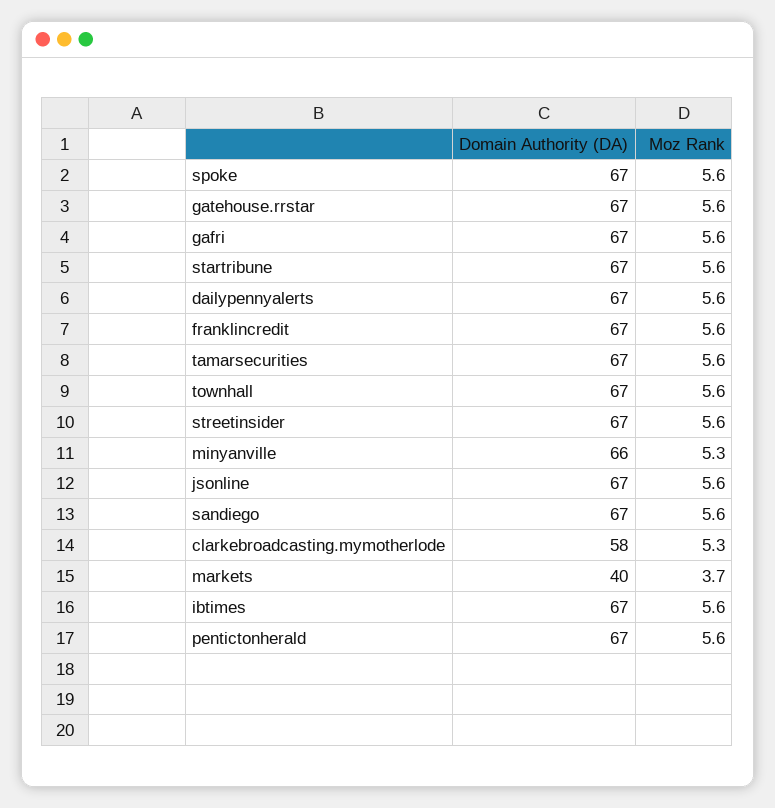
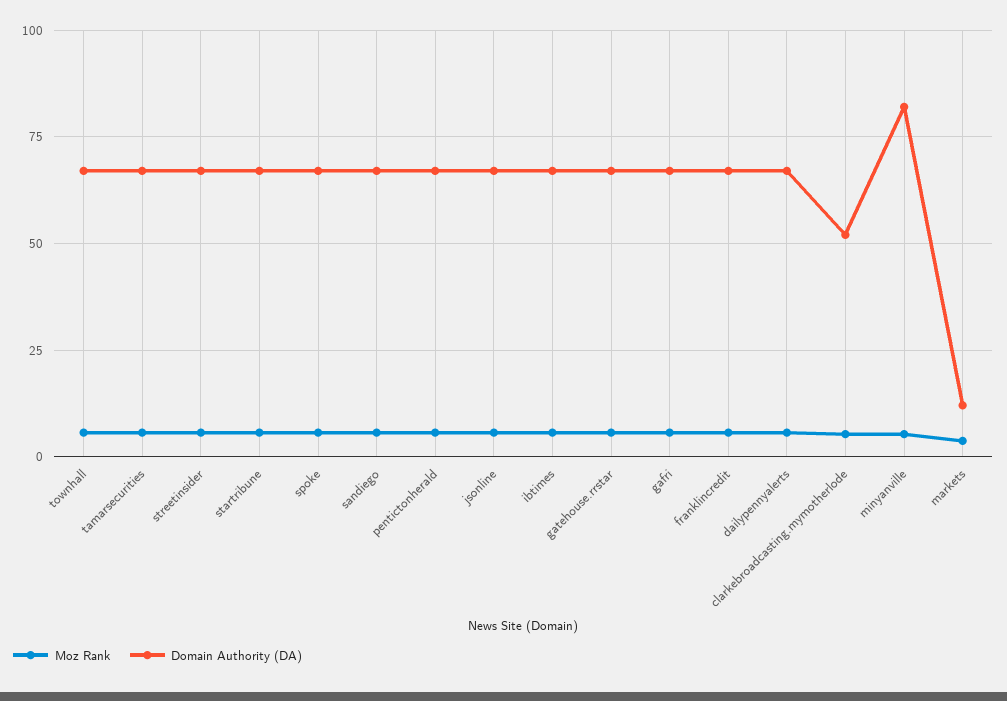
Domain Authority (DA), minyanville: 66 -> 82.5
Domain Authority (DA), clarkebroadcasting.mymotherlode: 58 -> 52.5
Domain Authority (DA), markets: 40 -> 12.5

